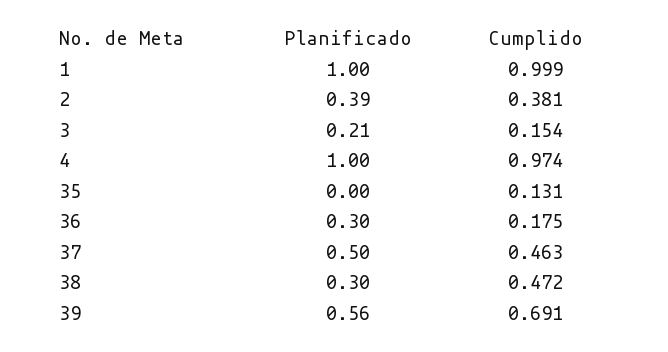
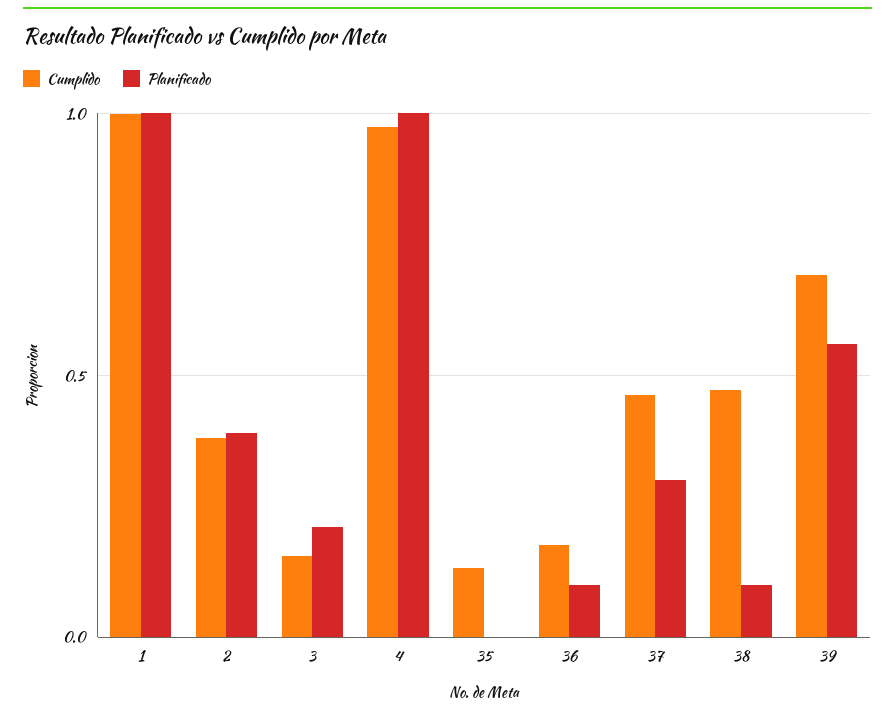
Planificado, 36: 0.3 -> 0.1
Planificado, 37: 0.5 -> 0.3
Planificado, 38: 0.3 -> 0.1

